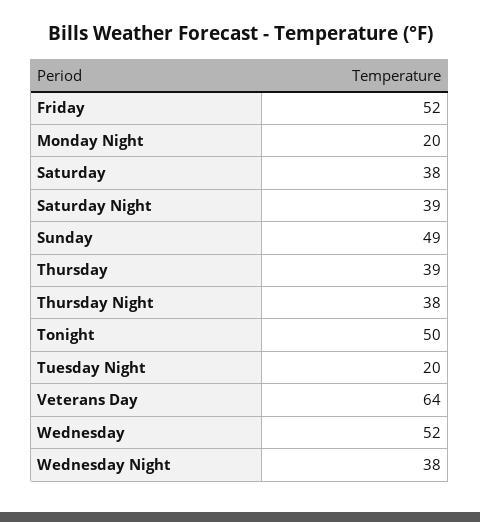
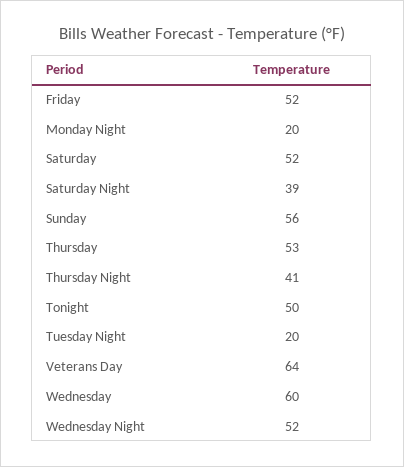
Saturday: 38 -> 52
Sunday: 49 -> 56
Thursday: 39 -> 53
Thursday Night: 38 -> 41
Wednesday: 52 -> 60
Wednesday Night: 38 -> 52

